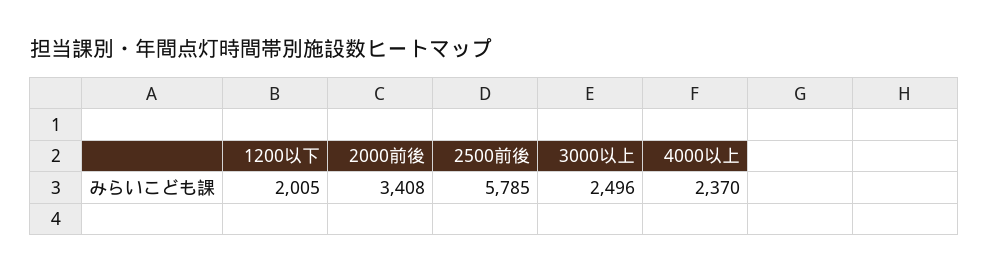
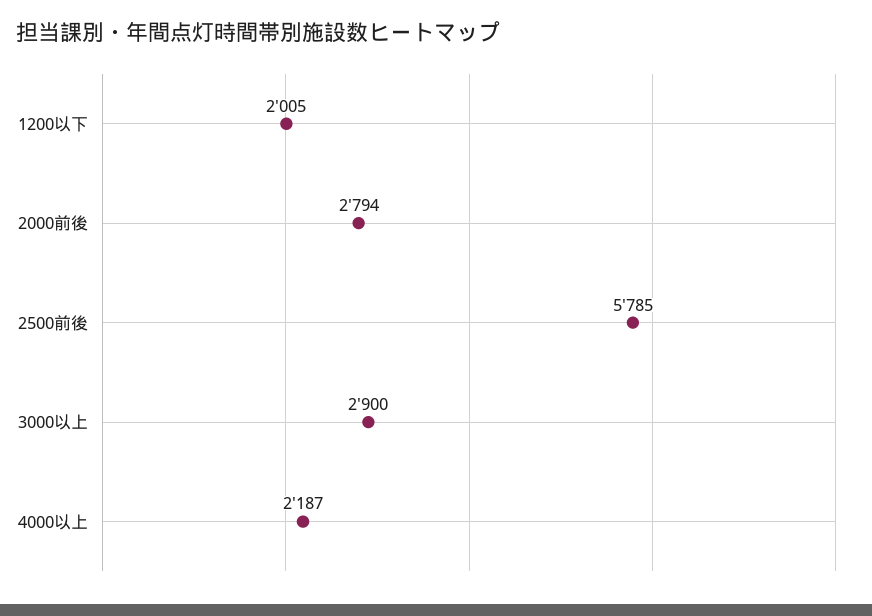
2000前後: 3408 -> 2794
3000以上: 2496 -> 2900
4000以上: 2370 -> 2187

